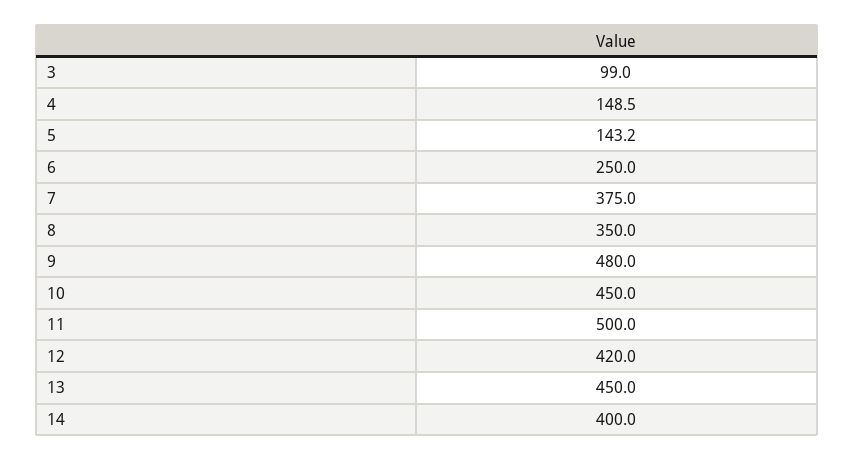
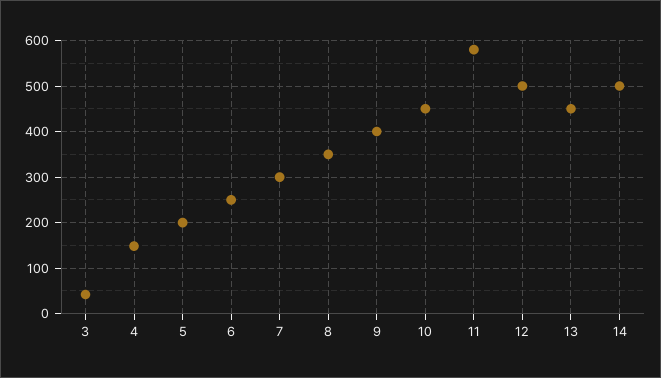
3: 99 -> 40
5: 143.2 -> 200
7: 375 -> 300
9: 480 -> 400
11: 500 -> 580
12: 420 -> 500
14: 400 -> 500

